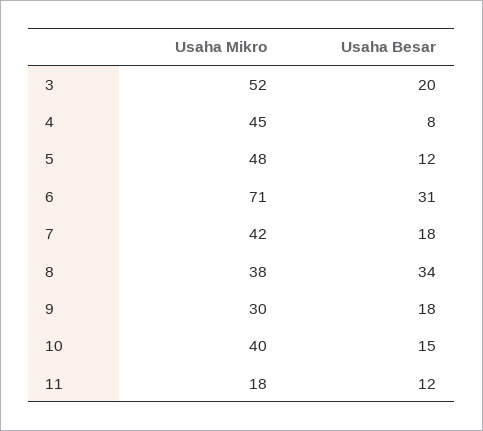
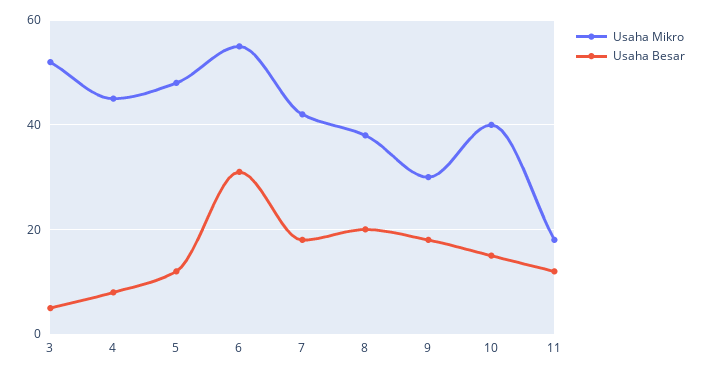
Usaha Besar, 3: 20 -> 5
Usaha Mikro, 6: 71 -> 55
Usaha Besar, 8: 34 -> 20

